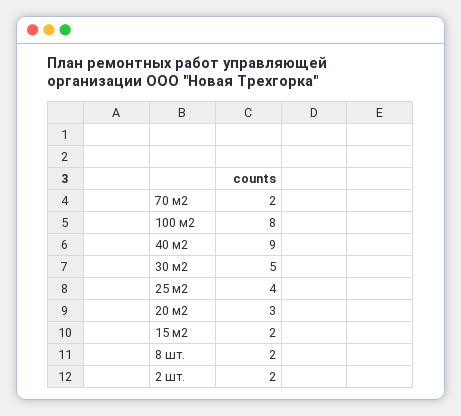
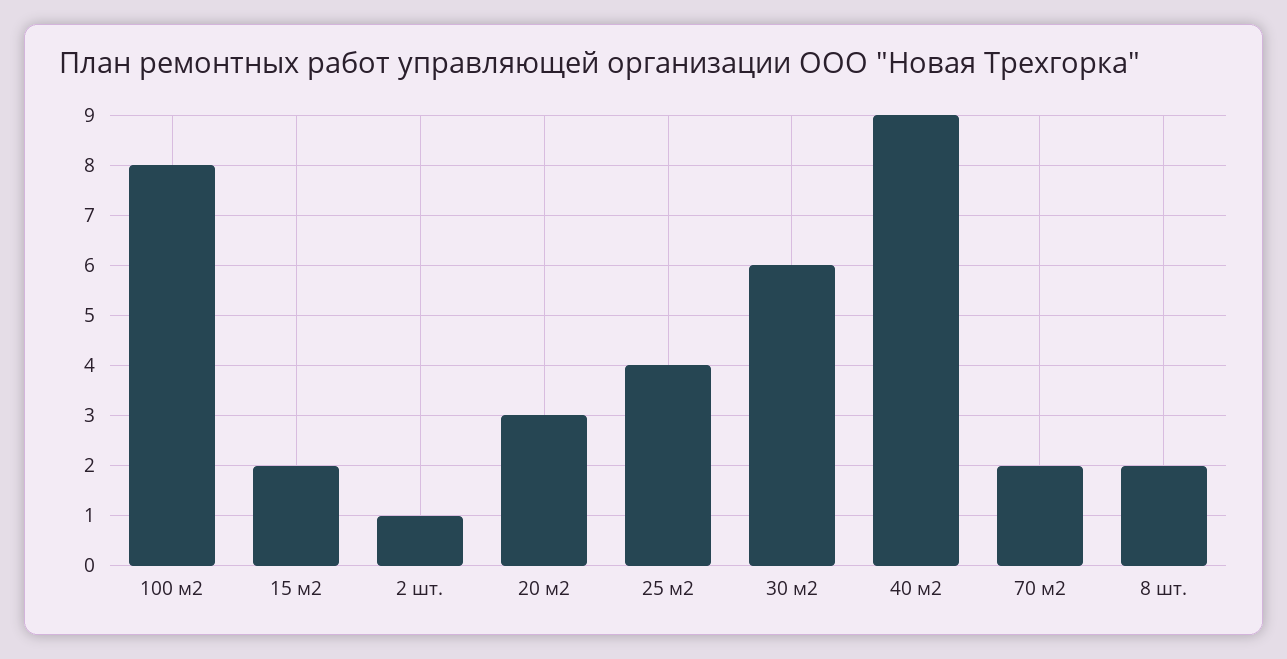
30 м2: 5 -> 6
2 шт.: 2 -> 1

